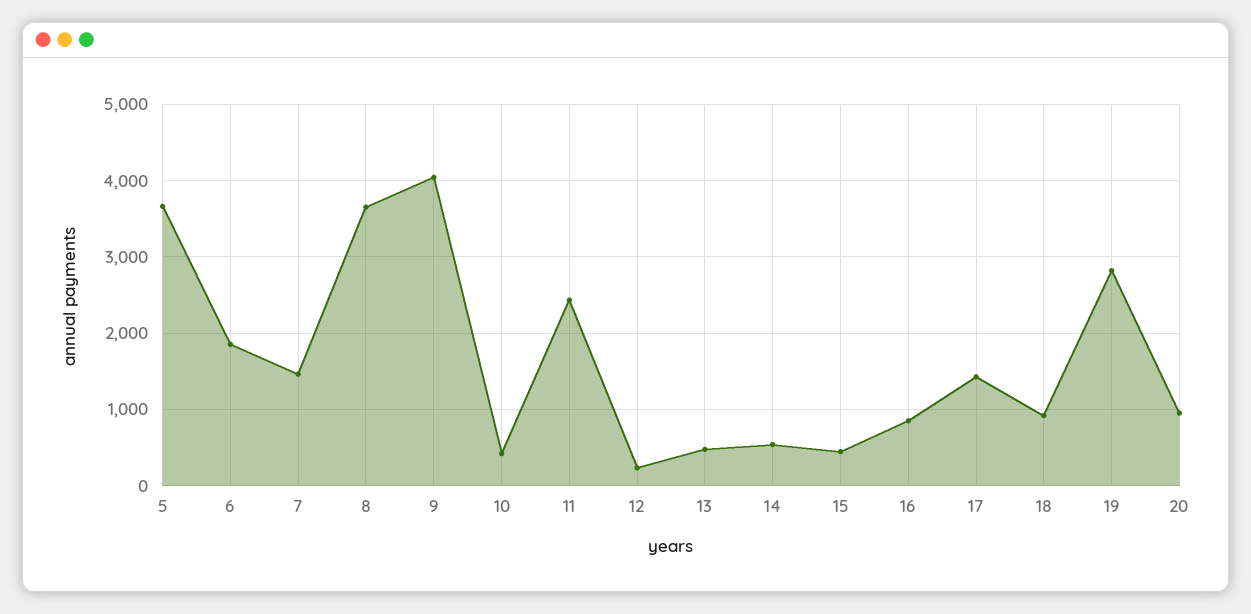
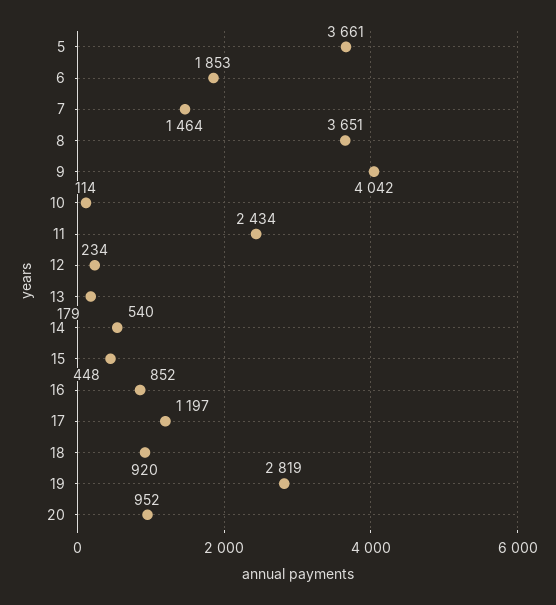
10: 400 -> 114
13: 500 -> 179
17: 1400 -> 1197

